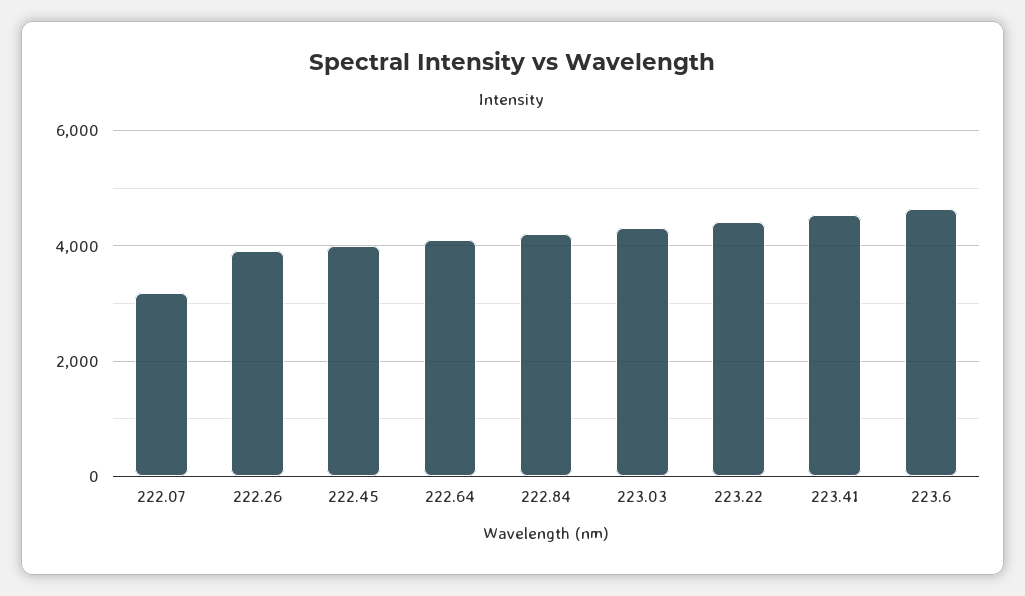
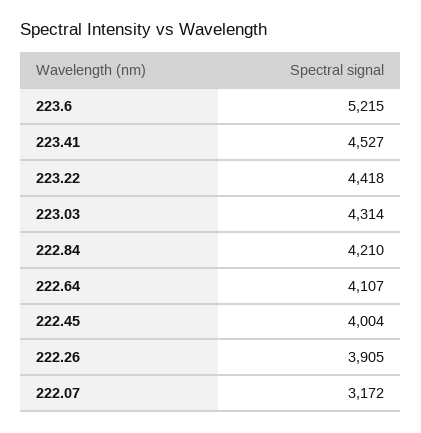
223.6: 4600 -> 5215

